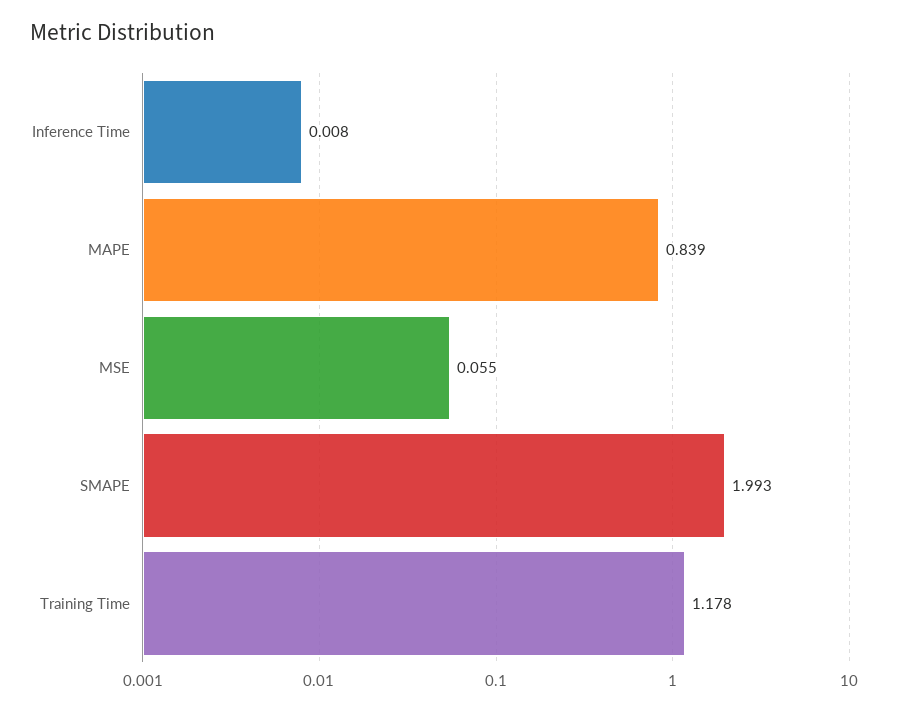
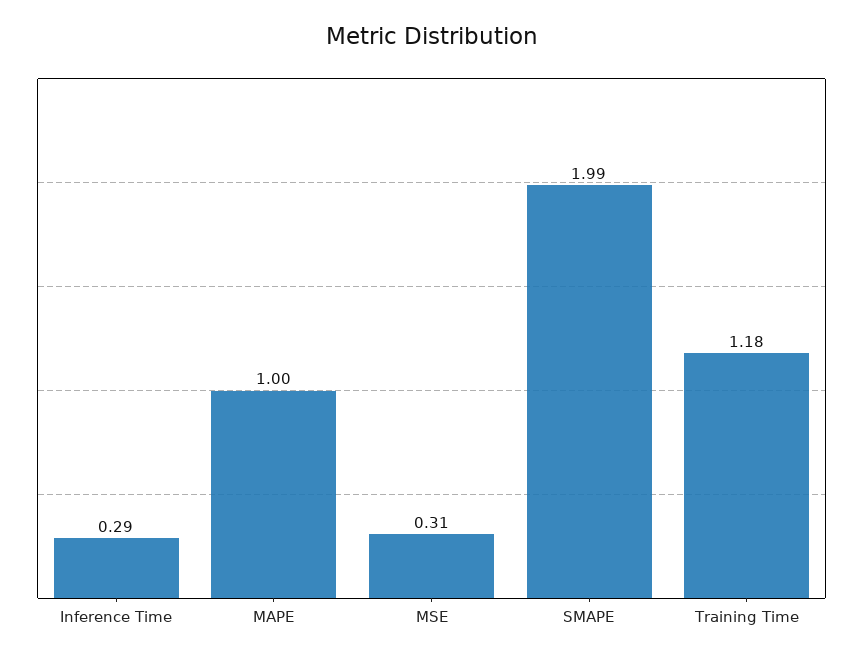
Inference Time: 0.008 -> 0.29
MAPE: 0.839 -> 1
MSE: 0.055 -> 0.31

